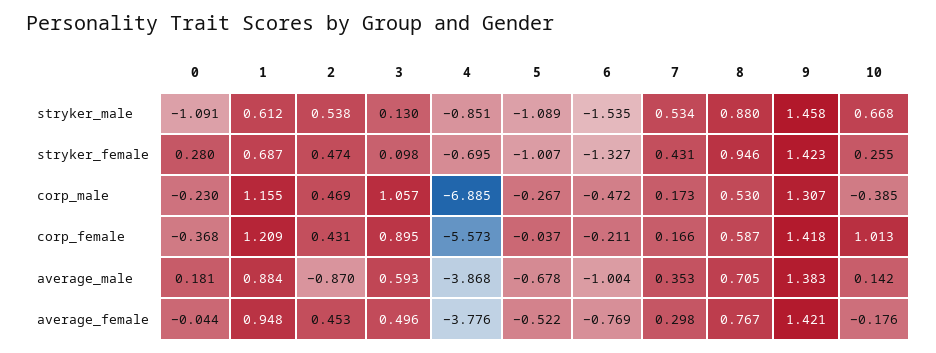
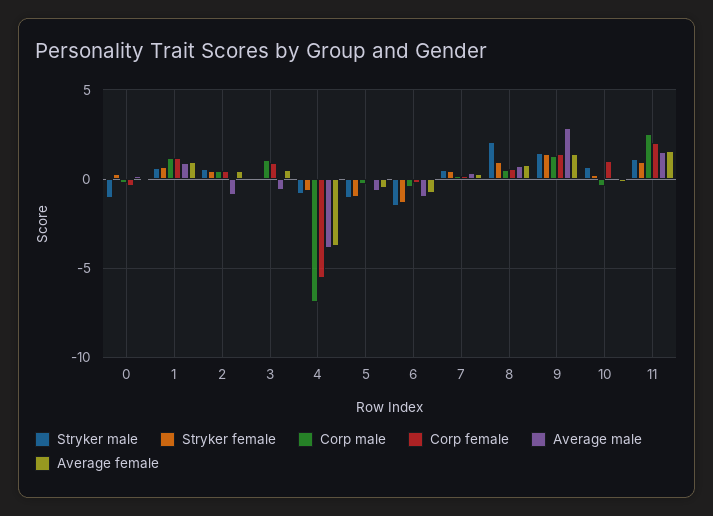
stryker_male, 8: 0.88 -> 2
average_male, 3: 0.593 -> -0.5
average_male, 9: 1.383 -> 3
stryker_male, 11: none -> 1
stryker_female, 11: none -> 1
corp_male, 11: none -> 2.5
corp_female, 11: none -> 2
average_male, 11: none -> 1.5
average_female, 11: none -> 1.5

